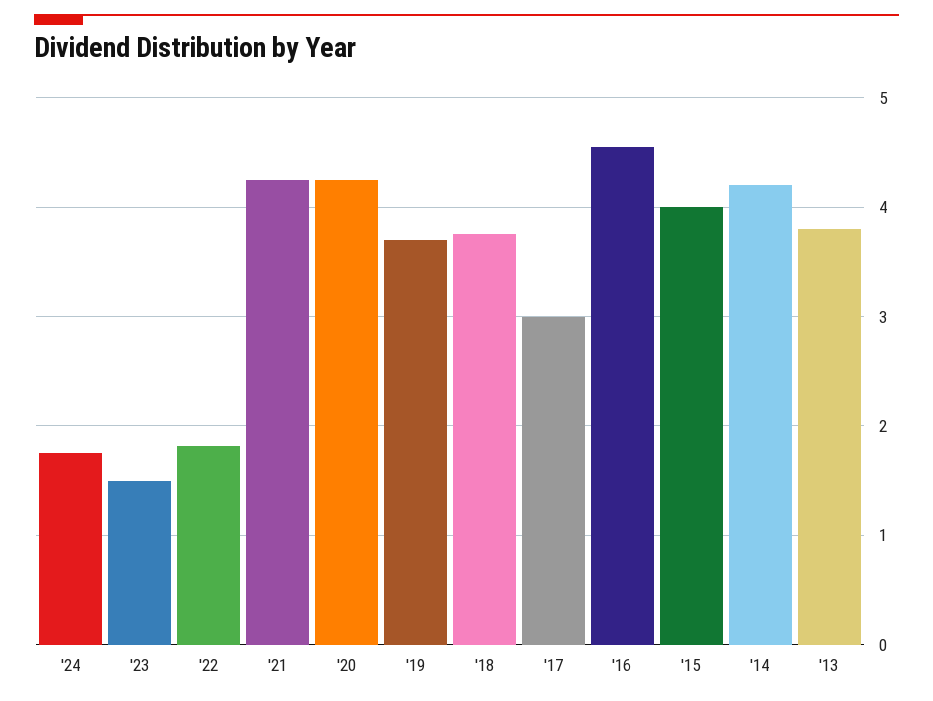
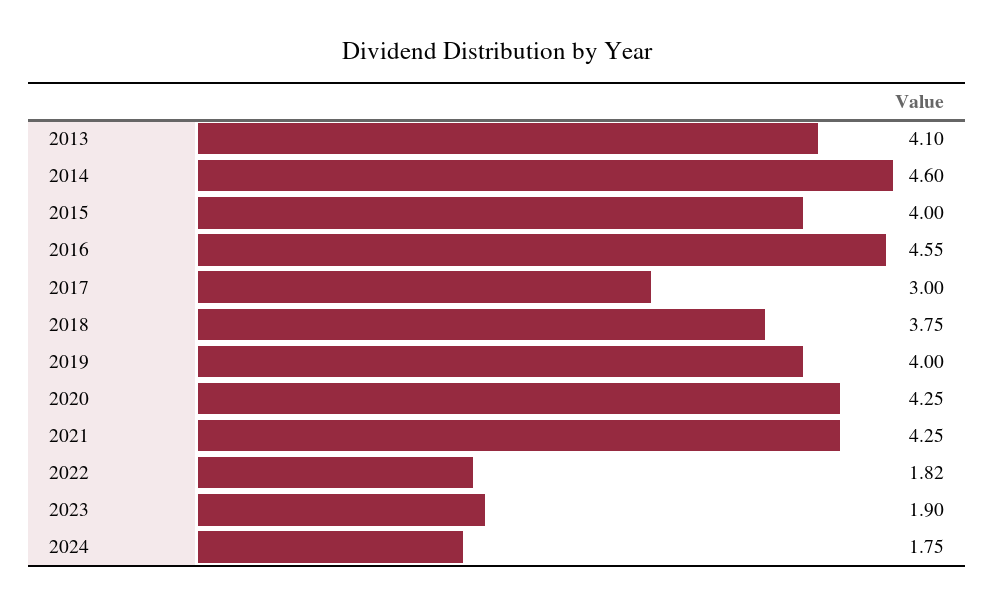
'23: 1.5 -> 1.9
'19: 3.7 -> 4
'14: 4.2 -> 4.6
'13: 3.8 -> 4.1

